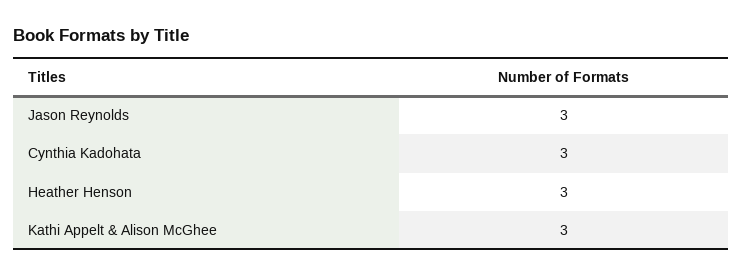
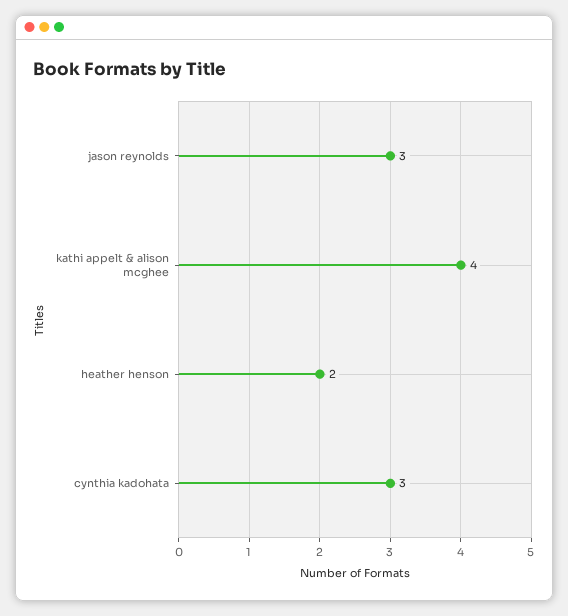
Heather Henson: 3 -> 2
Kathi Appelt & Alison McGhee: 3 -> 4

